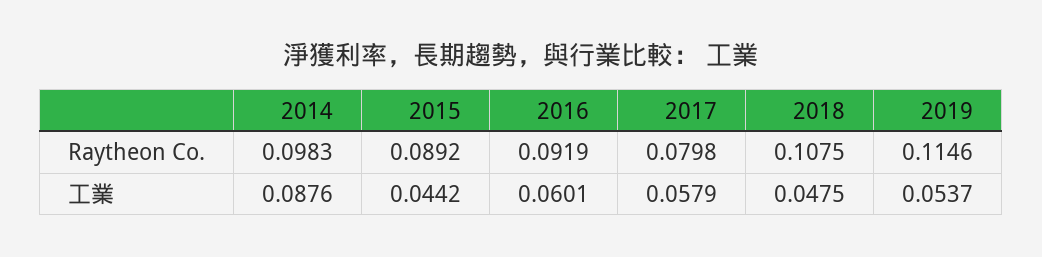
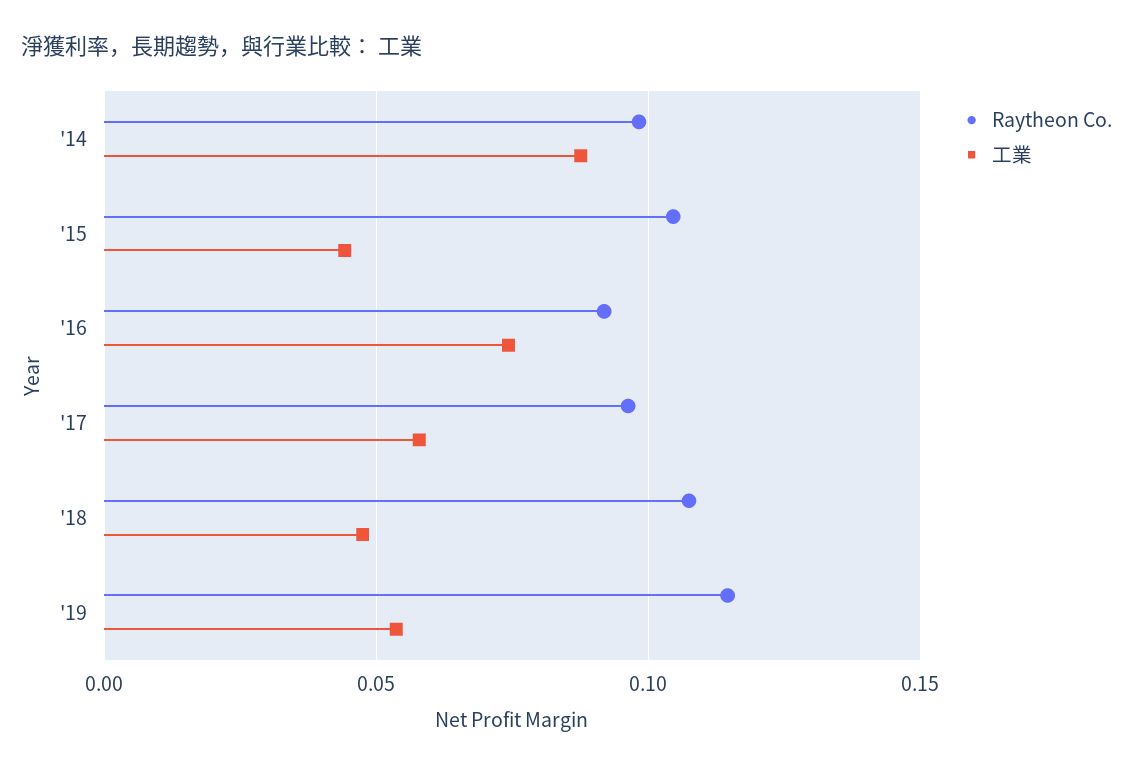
Raytheon Co., 2015: 0.0892 -> 0.105
Raytheon Co., 2017: 0.0798 -> 0.095
工業, 2016: 0.0601 -> 0.075

